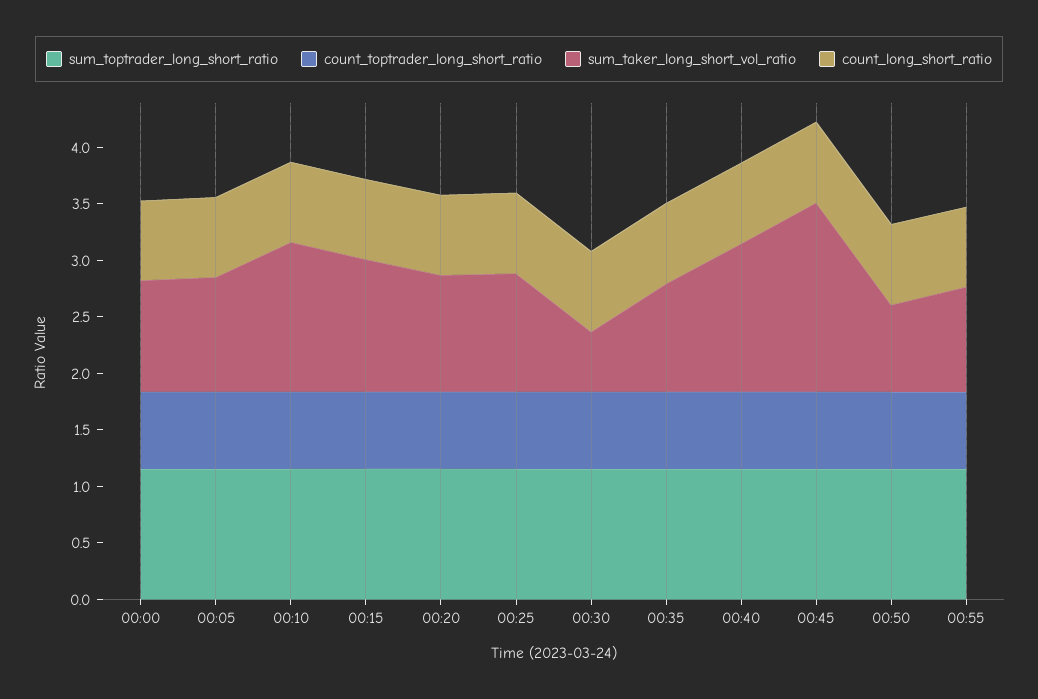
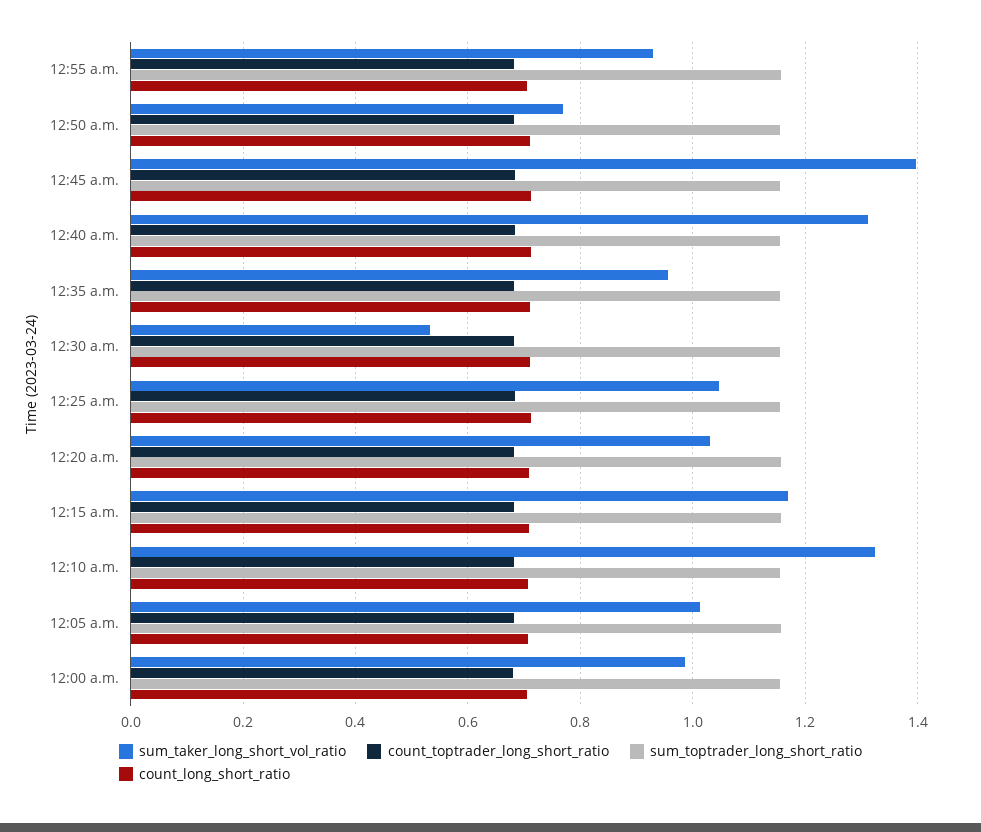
sum_taker_long_short_vol_ratio, 00:45: 1.7 -> 1.4

